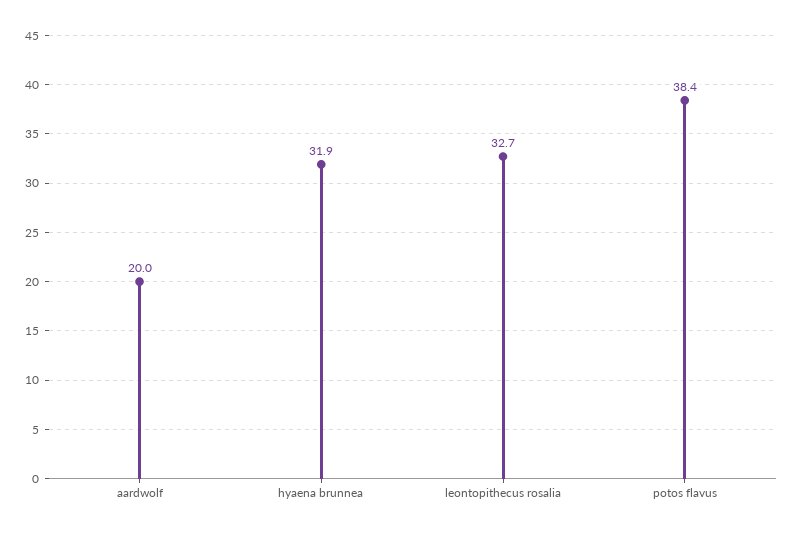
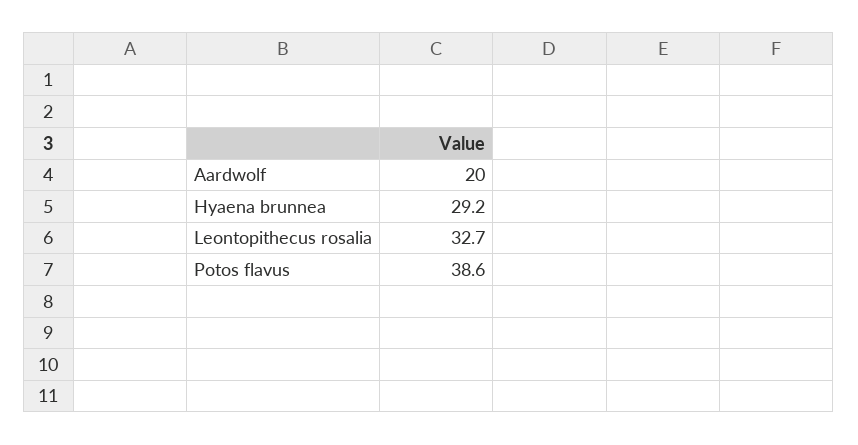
hyaena brunnea: 31.9 -> 29.2
potos flavus: 38.4 -> 38.6

